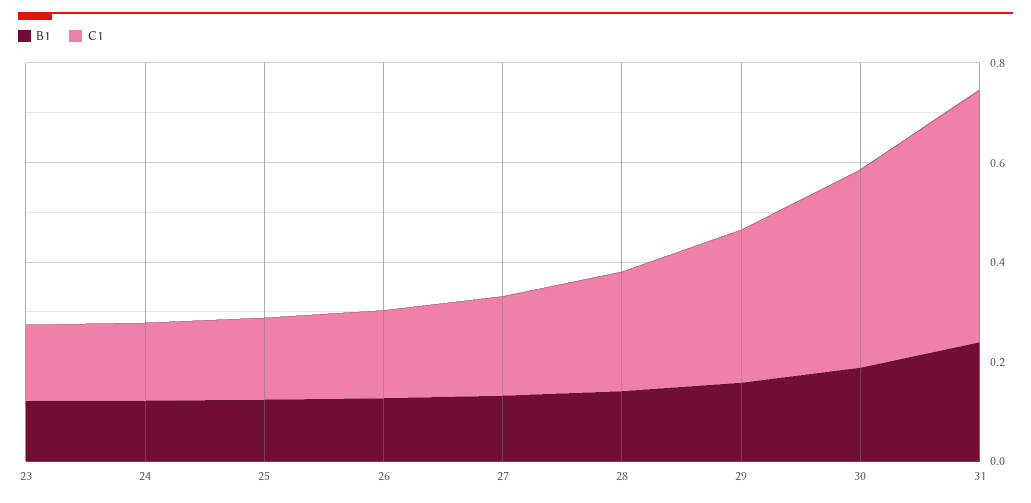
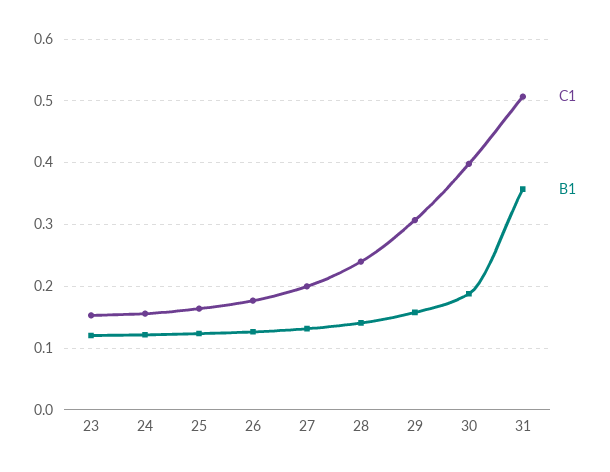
B1, 31: 0.25 -> 0.36

